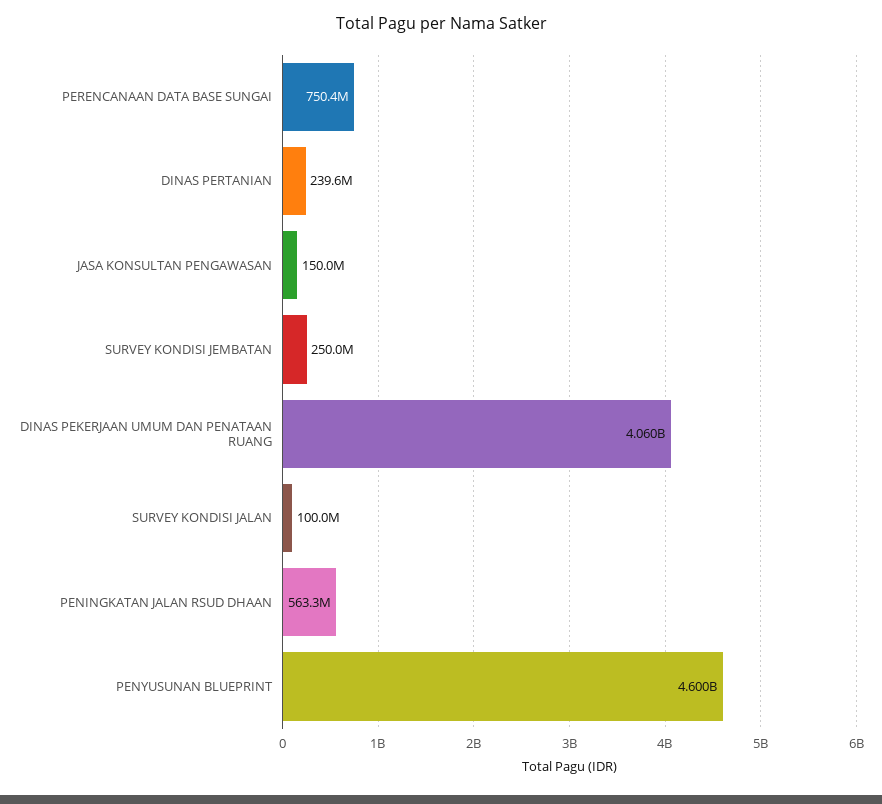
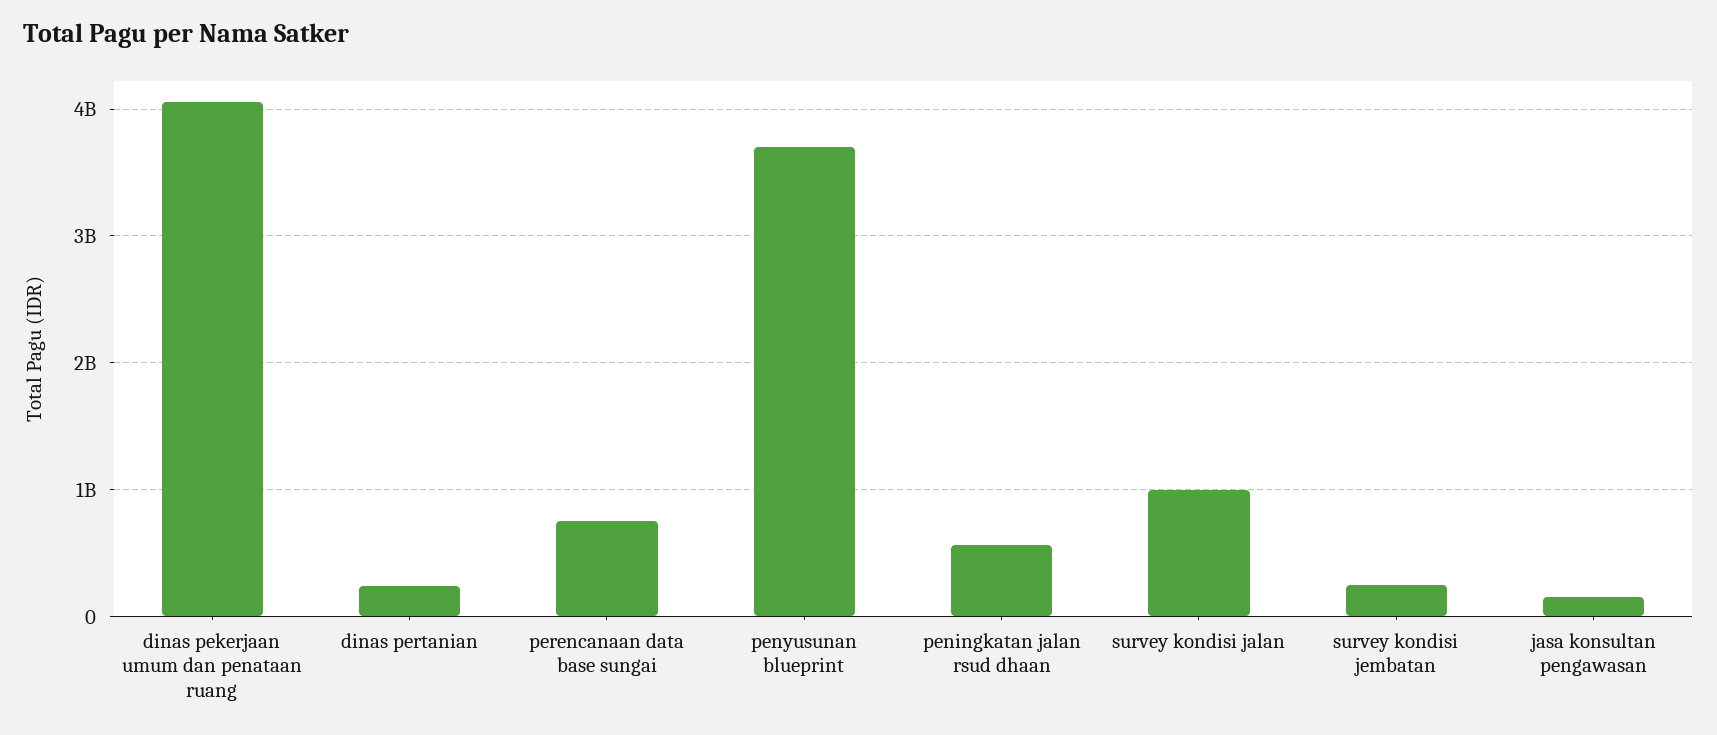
SURVEY KONDISI JALAN: 100000000 -> 1000000000
PENYUSUNAN BLUEPRINT: 4600000000 -> 3700000000

